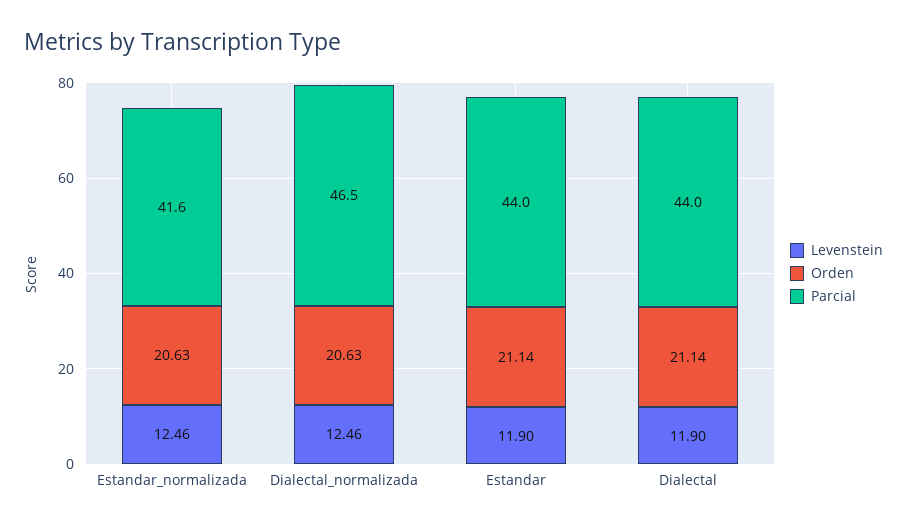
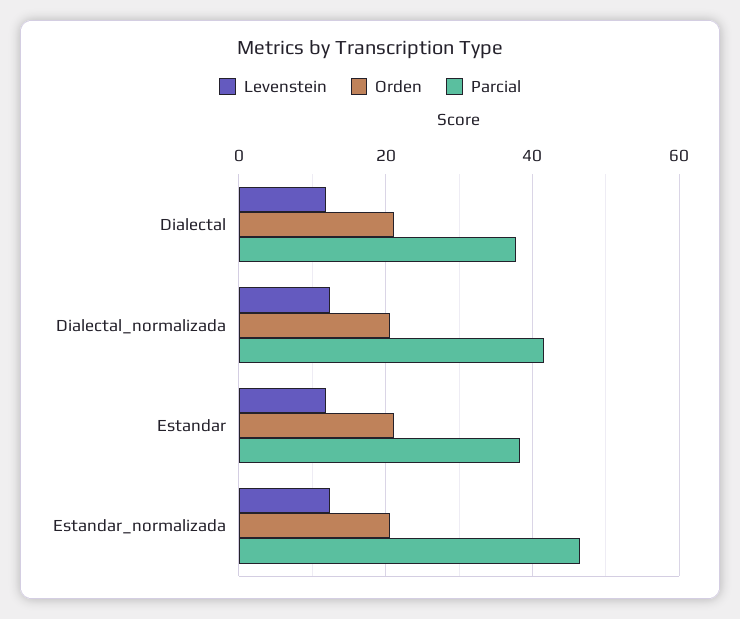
Parcial, Estandar_normalizada: 41.6 -> 46
Parcial, Dialectal_normalizada: 46.5 -> 42
Parcial, Estandar: 44 -> 38
Parcial, Dialectal: 44 -> 38

